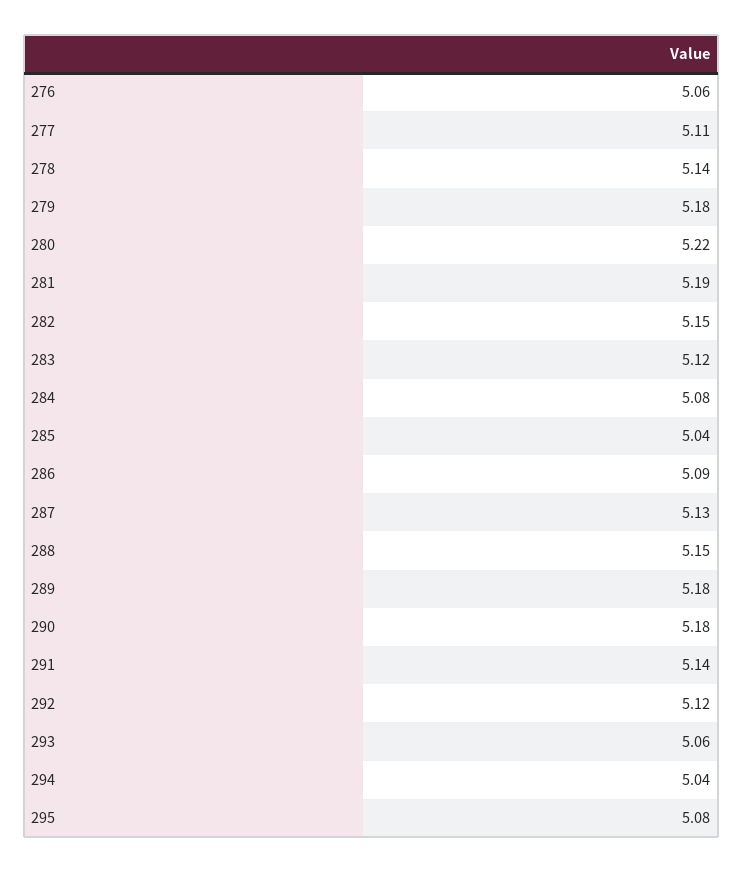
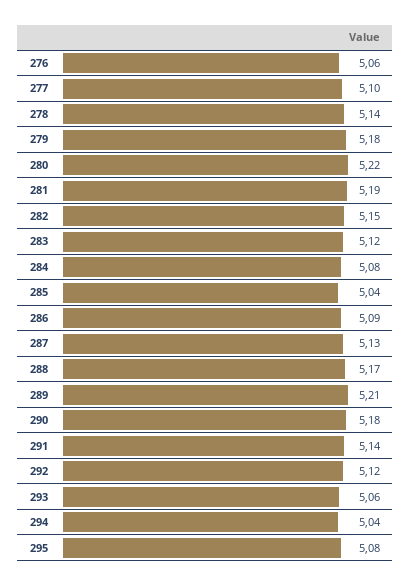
277: 5.11 -> 5.1
288: 5.15 -> 5.17
289: 5.18 -> 5.21

